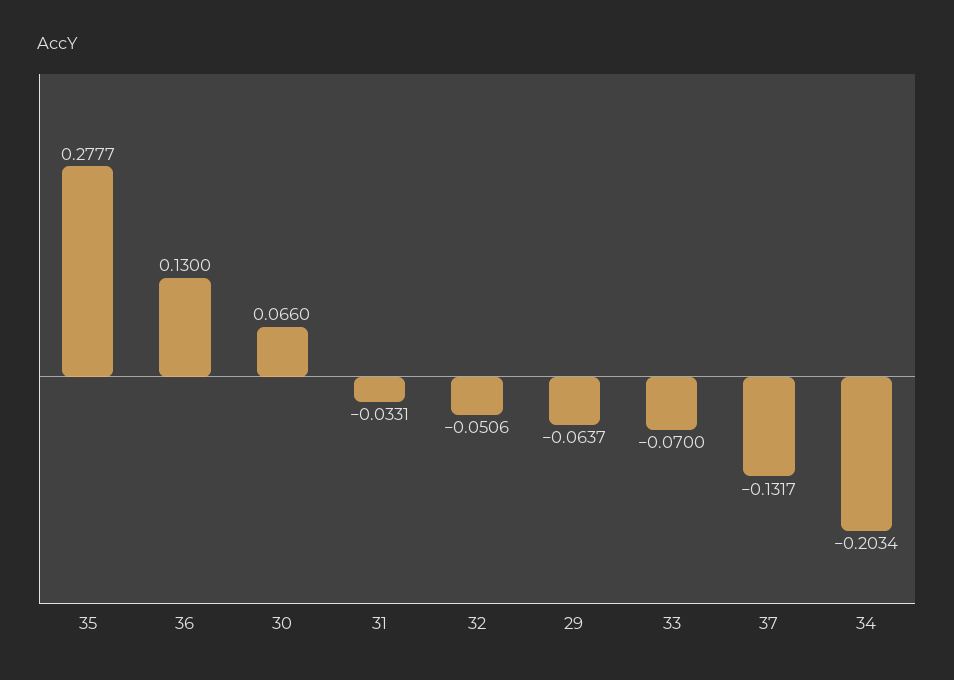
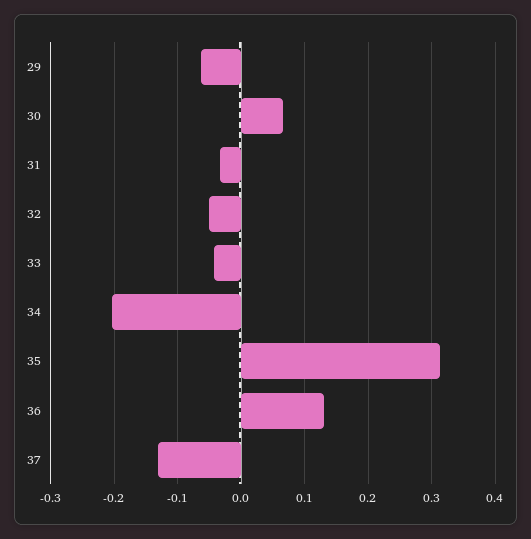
35: 0.2777 -> 0.31
33: -0.07 -> -0.04

